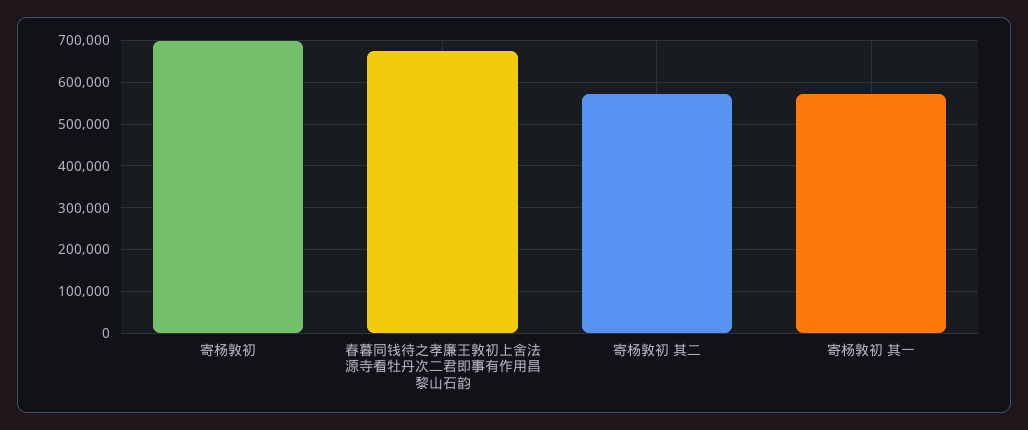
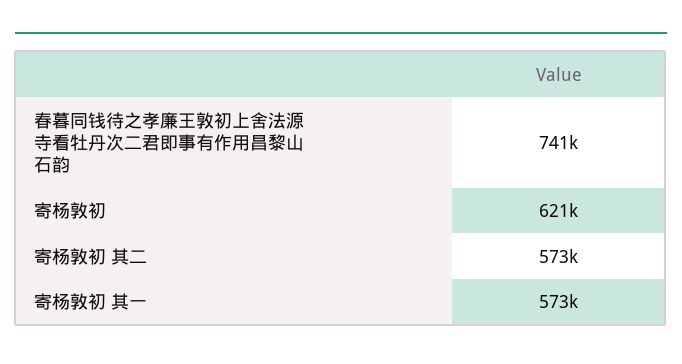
寄杨敦初: 700000 -> 621000
春暮同钱待之孝廉王敦初上舍法源寺看牡丹次二君即事有作用昌黎山石韵: 680000 -> 741000

